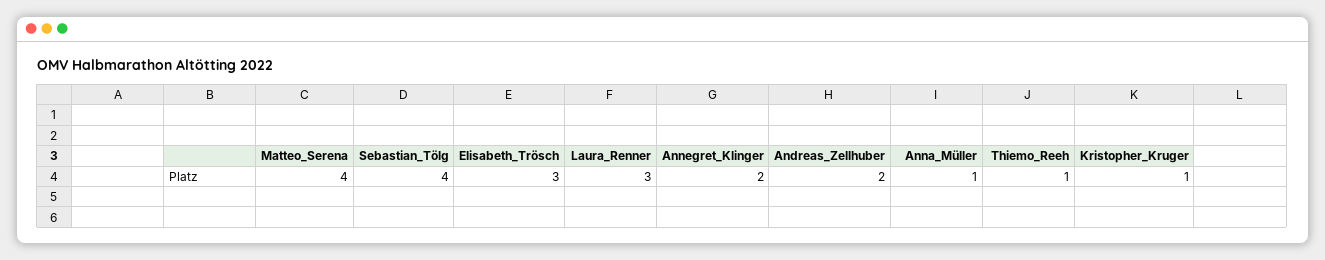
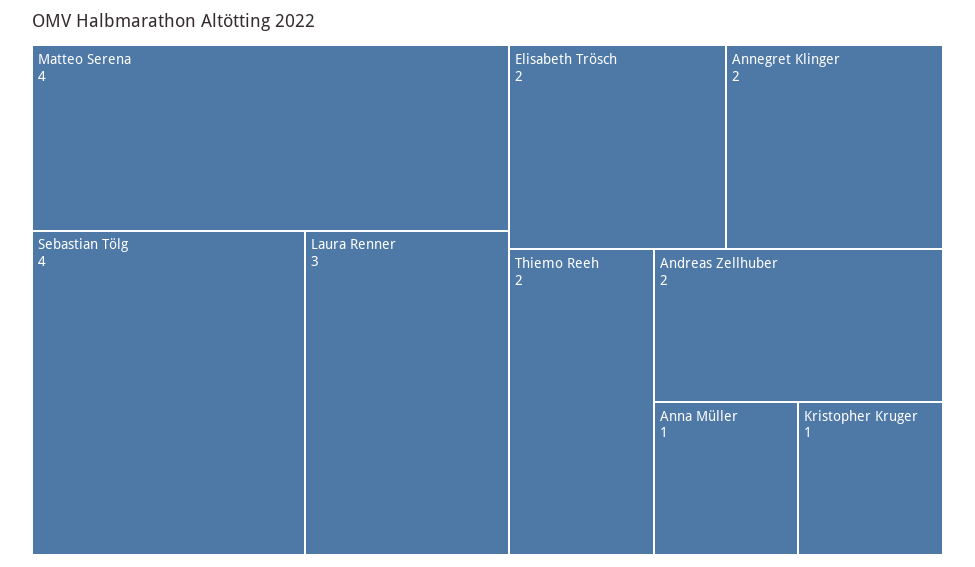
Elisabeth_Trösch: 3 -> 2
Thiemo_Reeh: 1 -> 2

